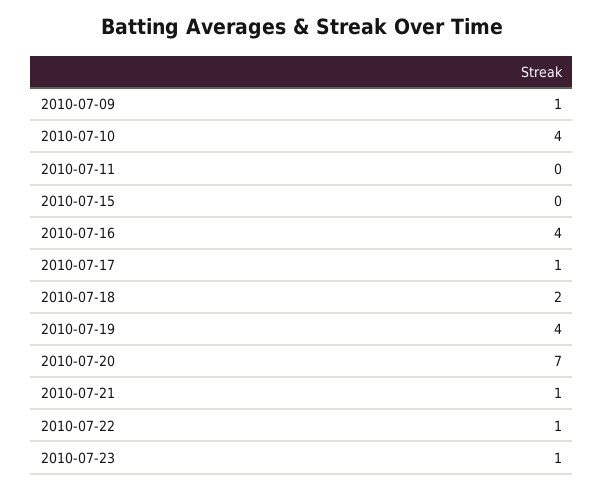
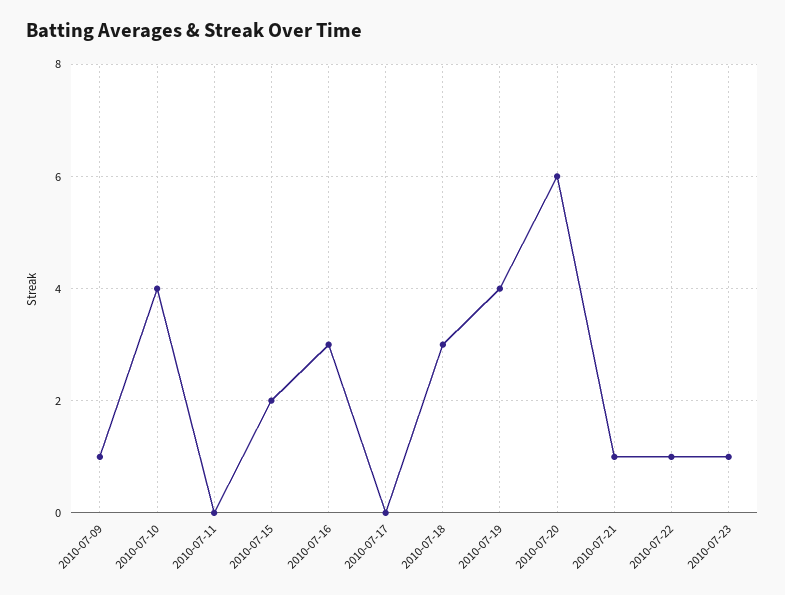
2010-07-15: 0 -> 2
2010-07-16: 4 -> 3
2010-07-17: 1 -> 0
2010-07-18: 2 -> 3
2010-07-20: 7 -> 6

